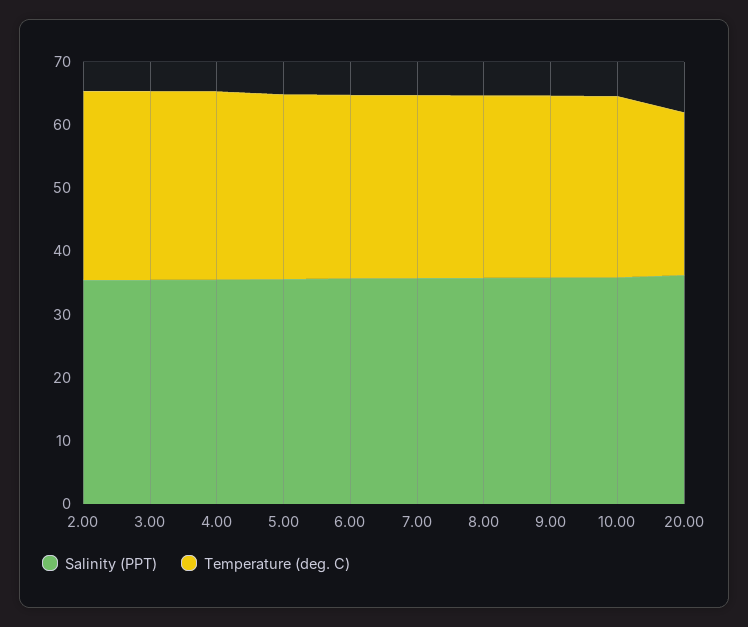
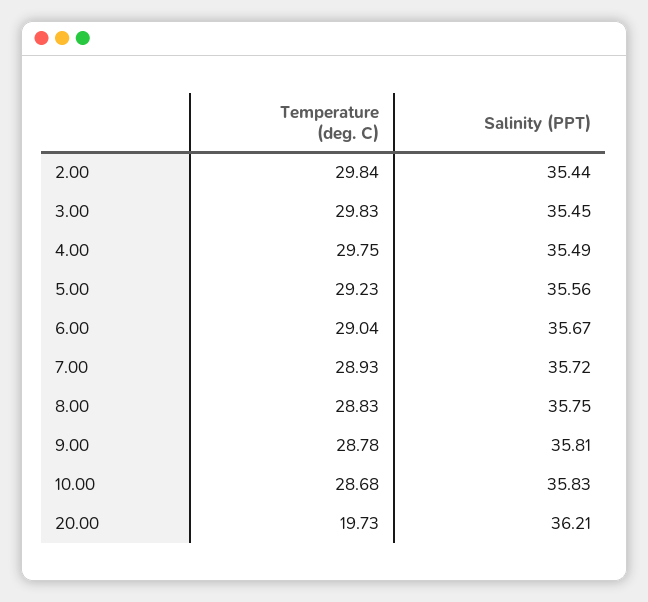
Temperature (deg. C), 20.00: 26 -> 19.73

